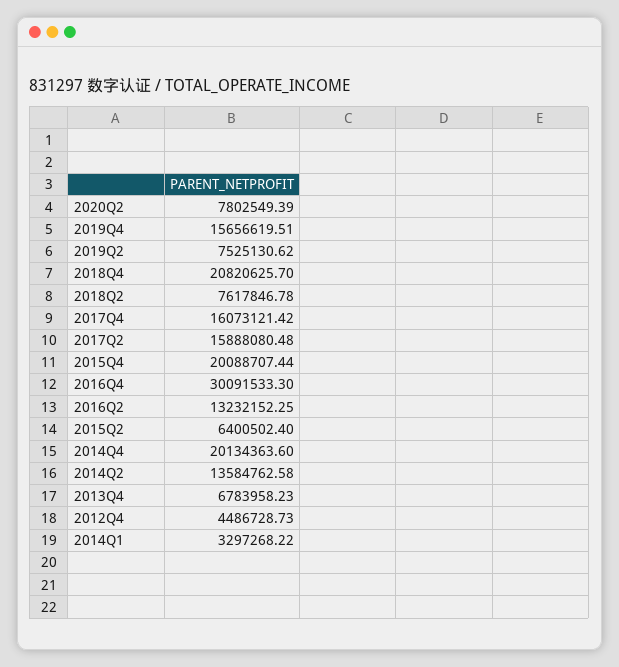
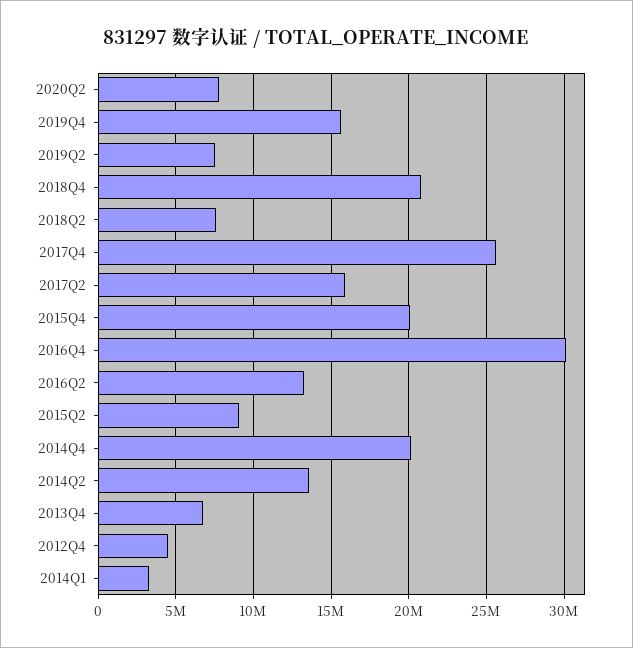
2017Q4: 16073121.42 -> 25500000
2015Q2: 6400502.4 -> 9000000

